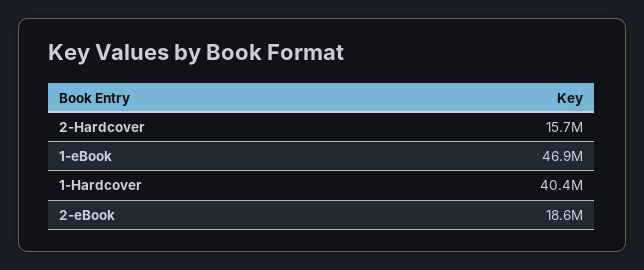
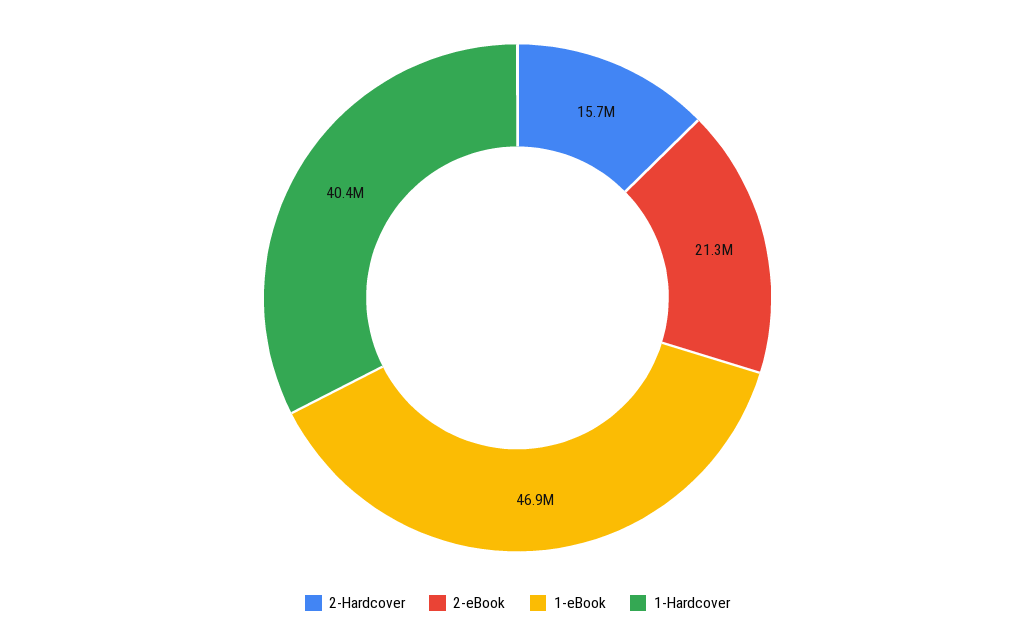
2-eBook: 18600000 -> 21300000

